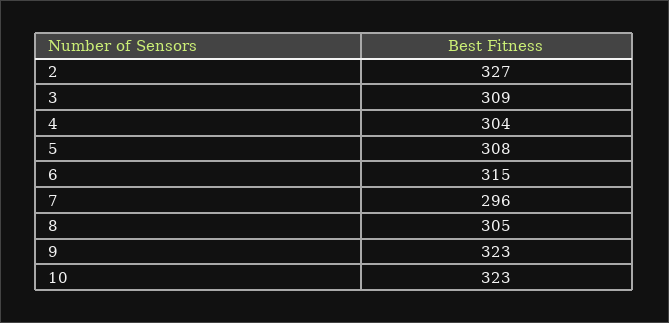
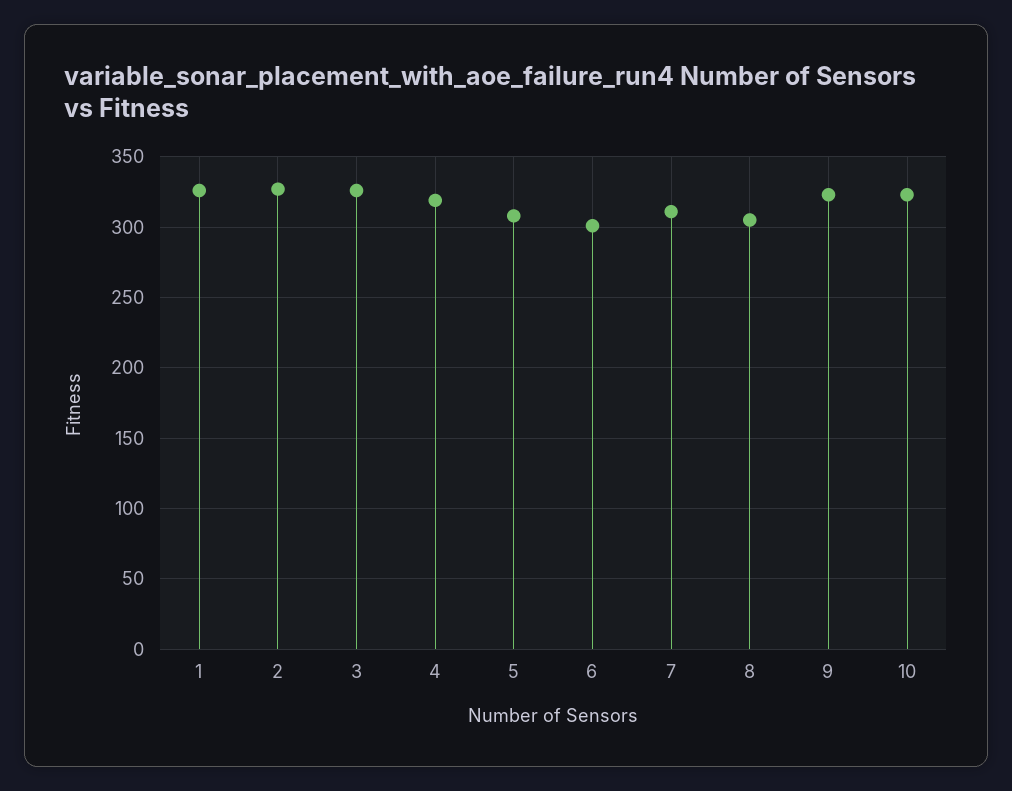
3: 309 -> 325
4: 304 -> 320
6: 315 -> 300
7: 296 -> 310
1: none -> 325

